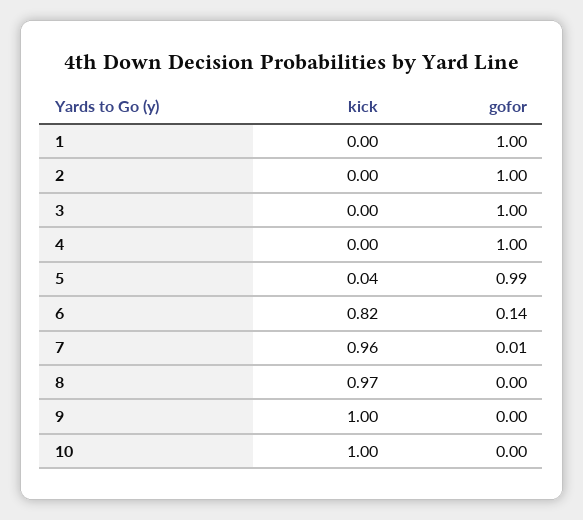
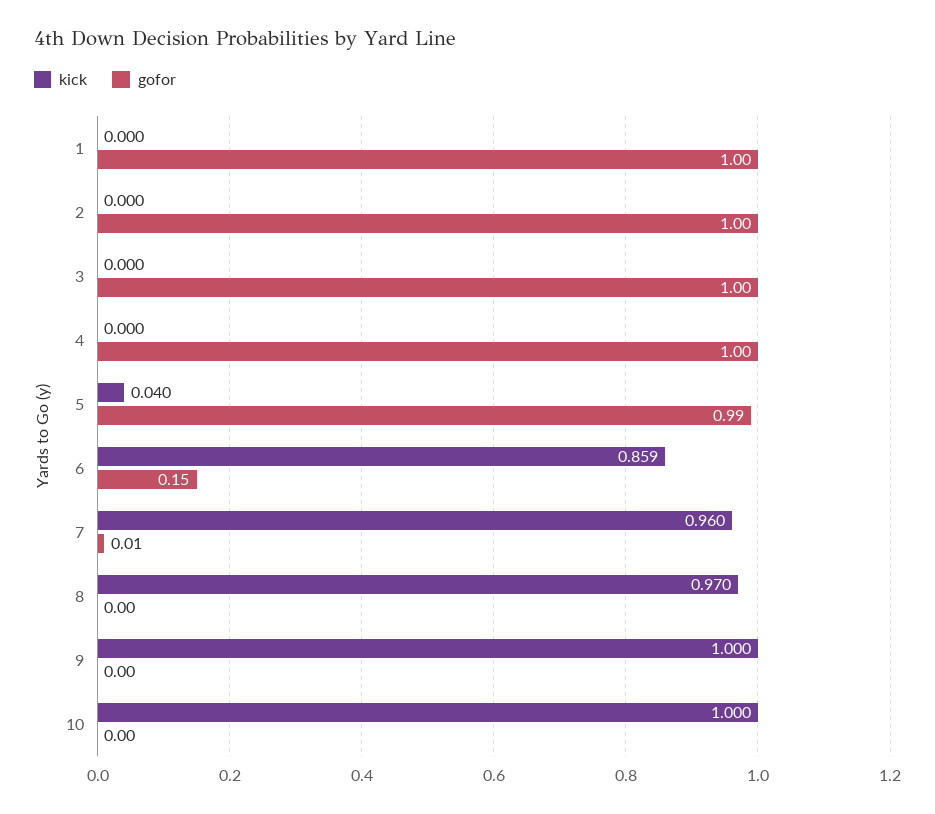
kick, 6: 0.82 -> 0.859
gofor, 6: 0.14 -> 0.15

